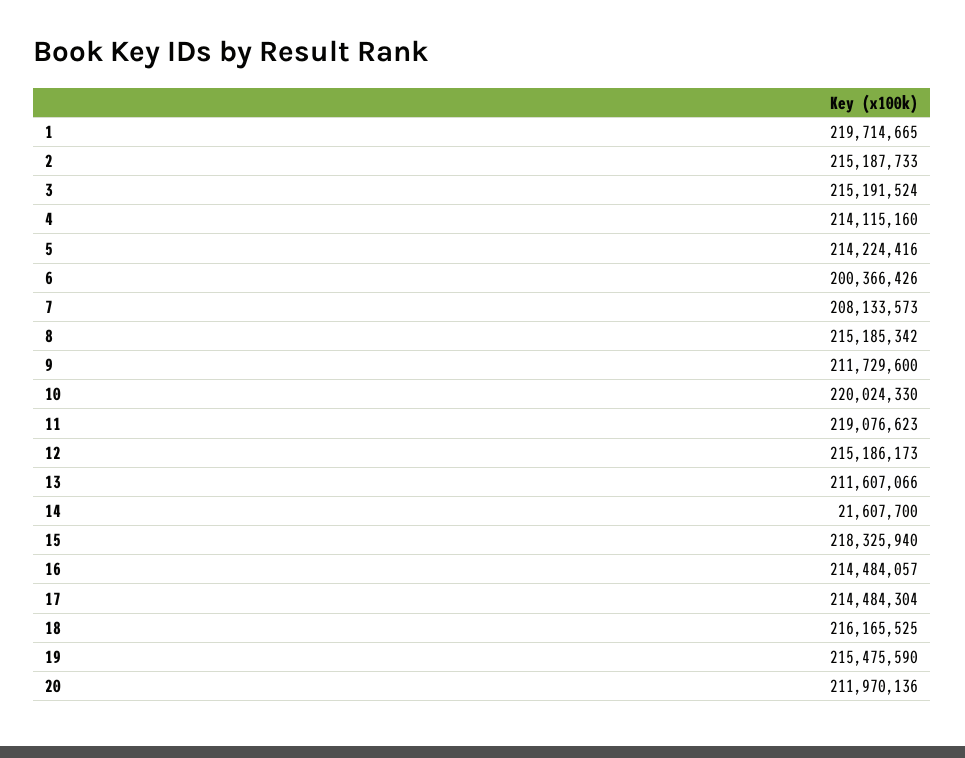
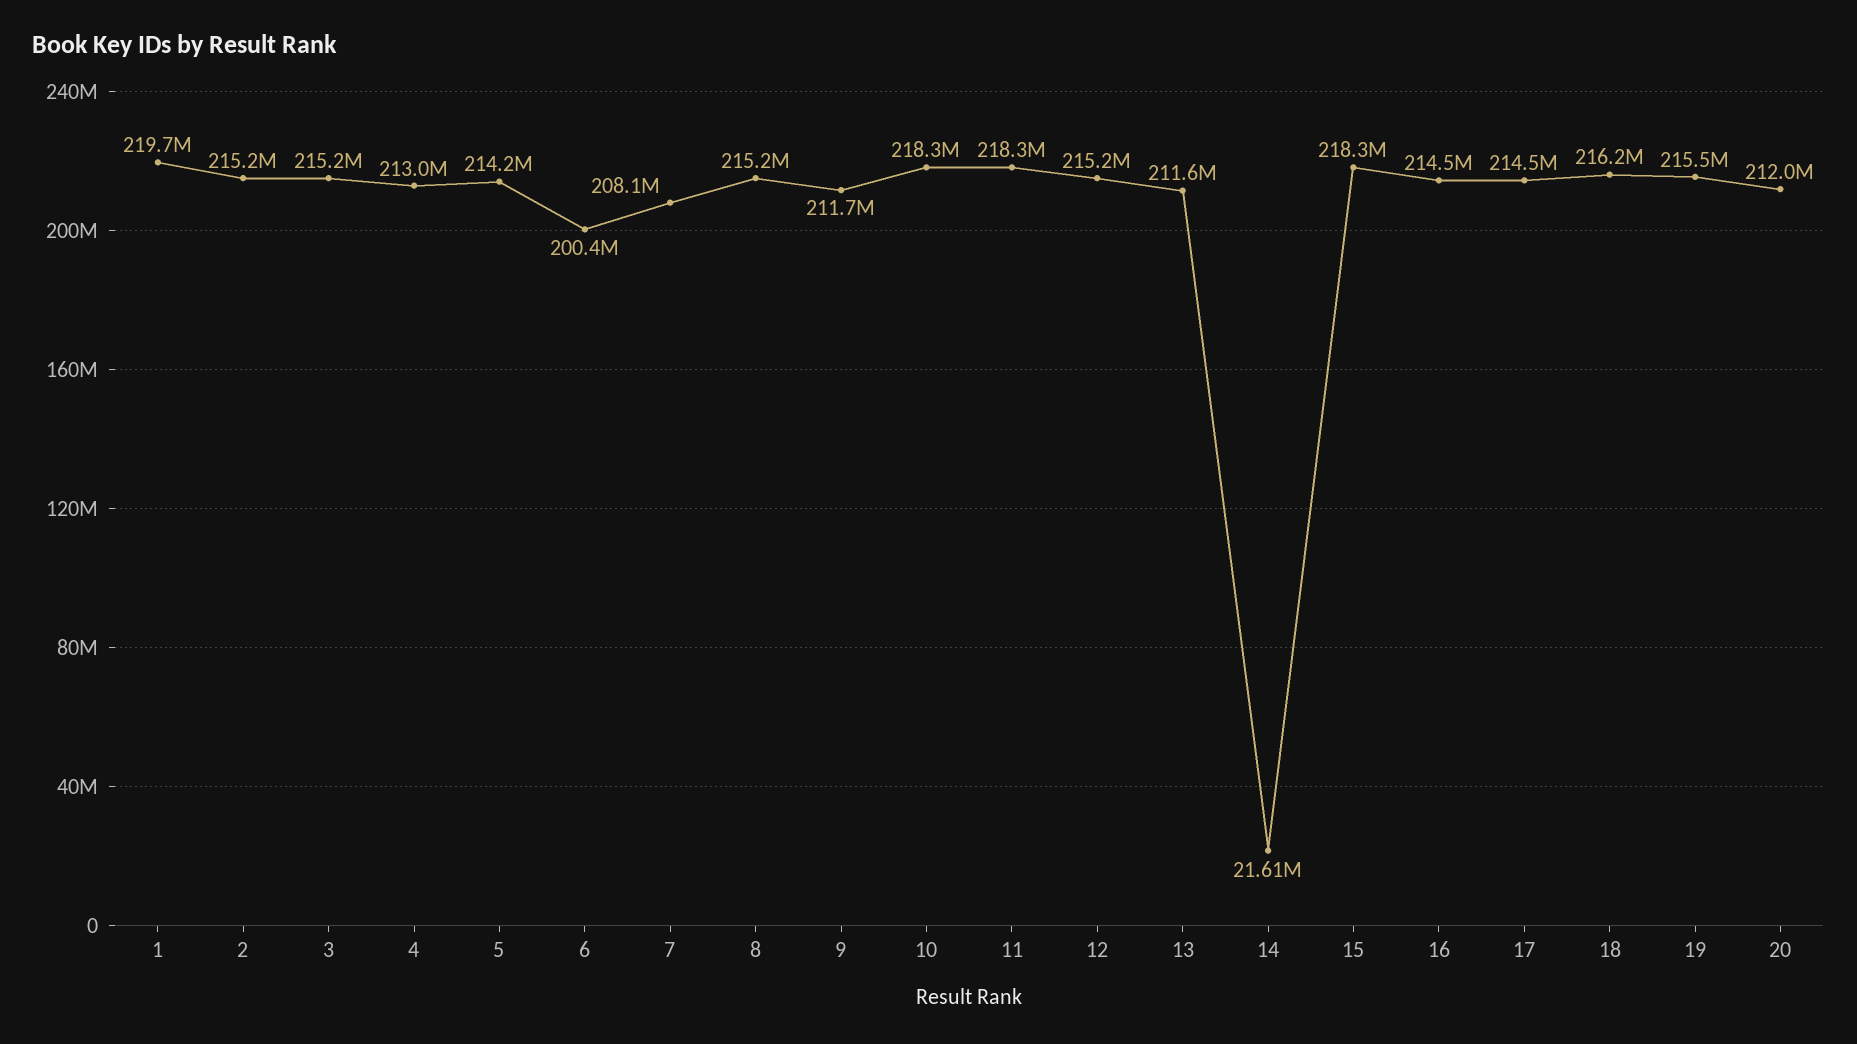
4: 214115160 -> 213000000
10: 220024330 -> 218300000
11: 219076623 -> 218300000

